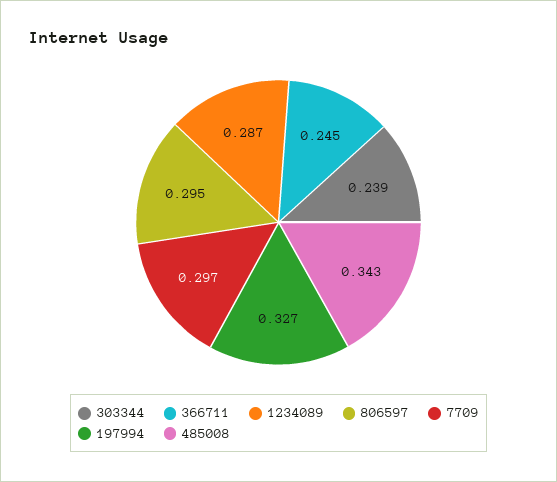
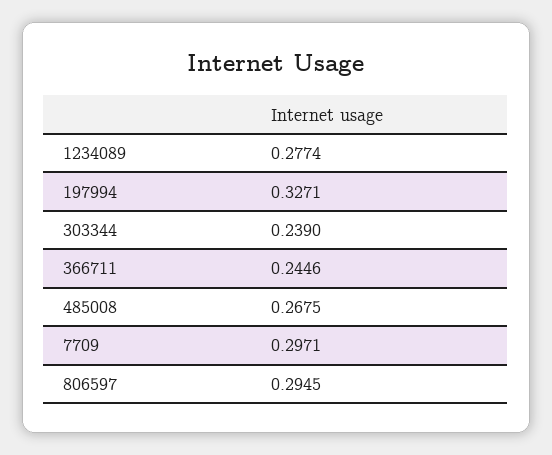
1234089: 0.287 -> 0.2774
485008: 0.343 -> 0.2675

